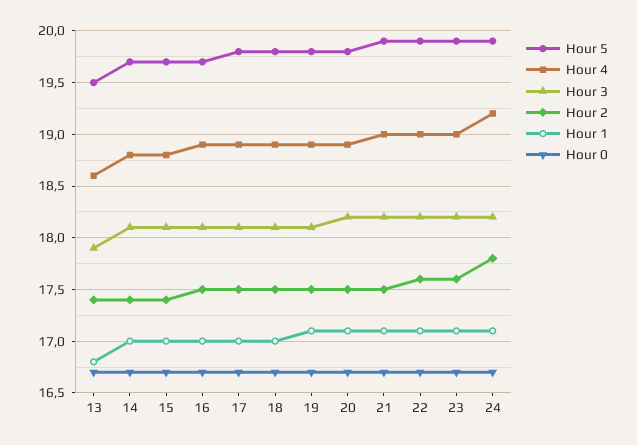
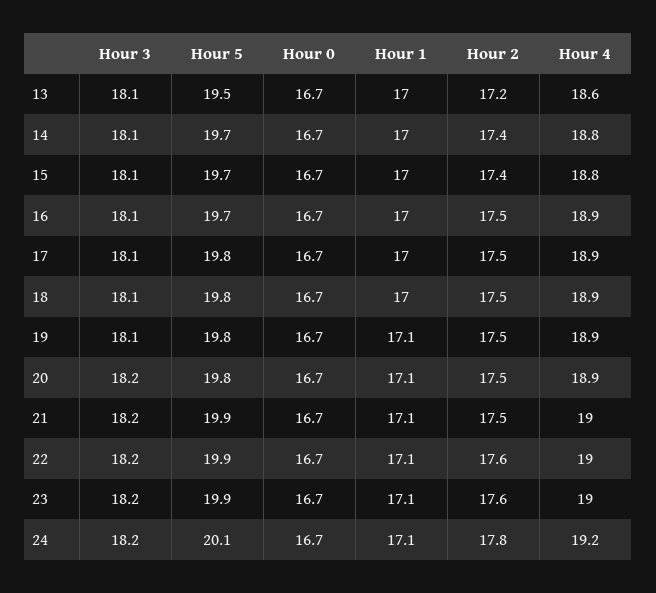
Hour 3, 13: 17.9 -> 18.1
Hour 2, 13: 17.4 -> 17.2
Hour 1, 13: 16.8 -> 17
Hour 5, 24: 19.9 -> 20.1

